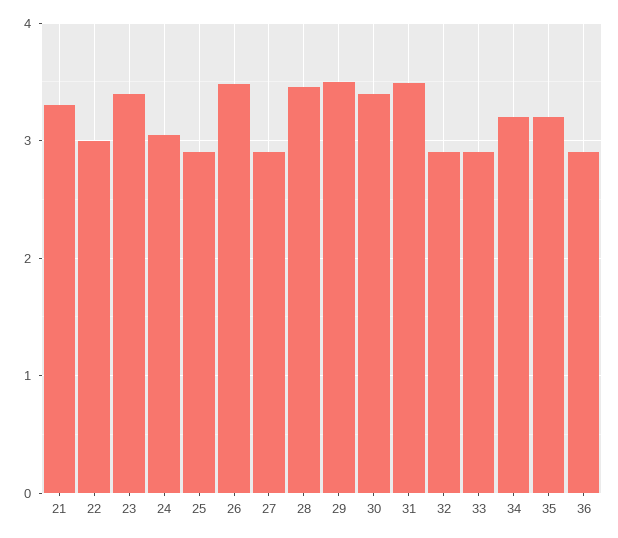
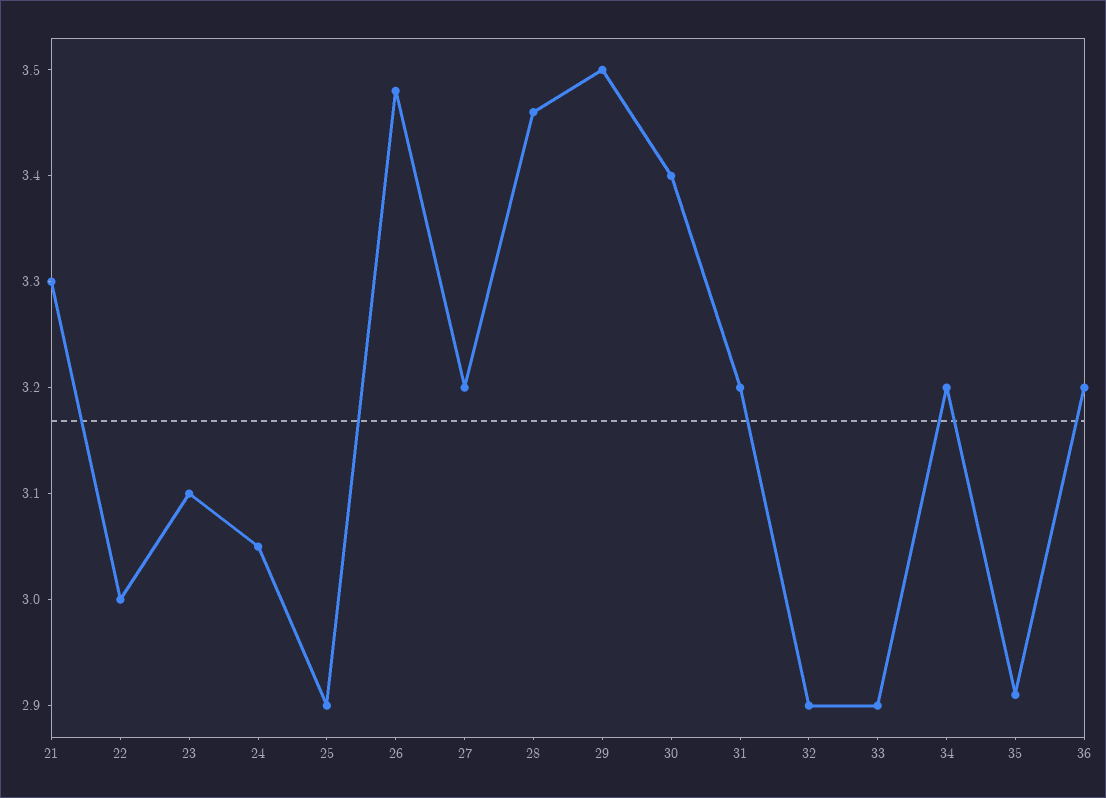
23: 3.4 -> 3.1
27: 2.9 -> 3.2
31: 3.5 -> 3.2
35: 3.2 -> 2.91
36: 2.9 -> 3.2

